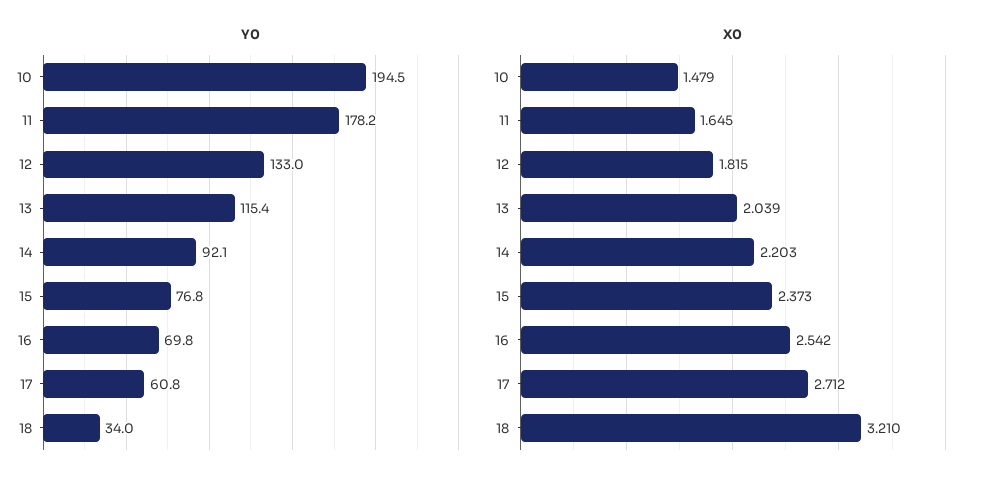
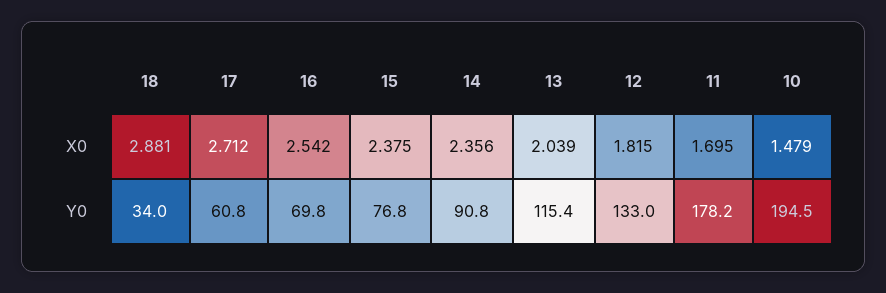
Y0, 14: 92.1 -> 90.8
X0, 11: 1.645 -> 1.695
X0, 14: 2.203 -> 2.356
X0, 15: 2.373 -> 2.375
X0, 18: 3.21 -> 2.881

